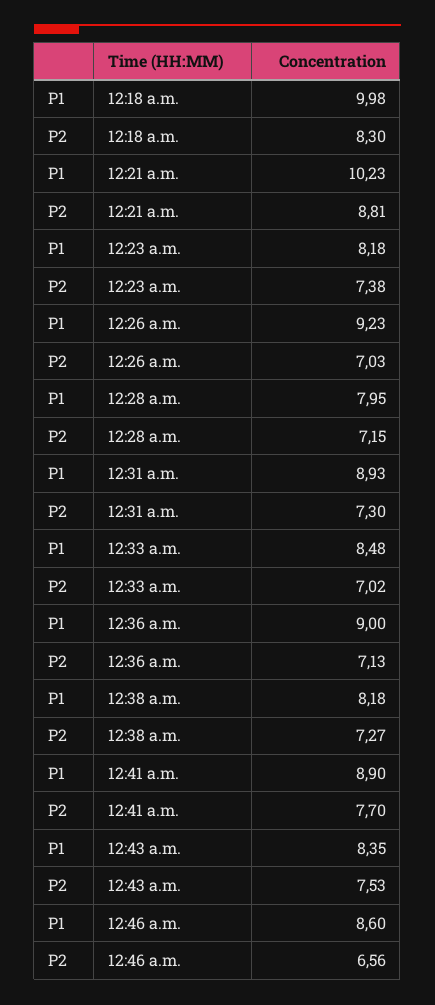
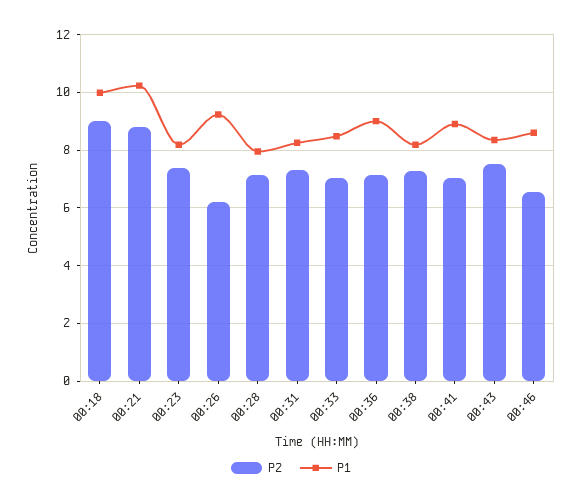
P2, 12:18 a.m.: 8.3 -> 9
P2, 12:26 a.m.: 7.03 -> 6.25
P1, 12:31 a.m.: 8.93 -> 8.25
P2, 12:41 a.m.: 7.7 -> 7

